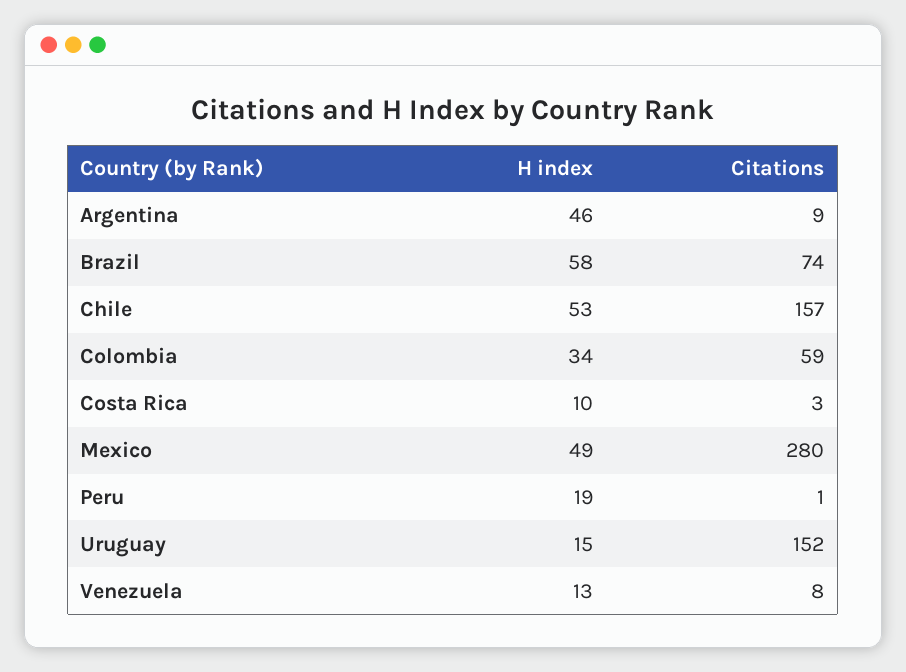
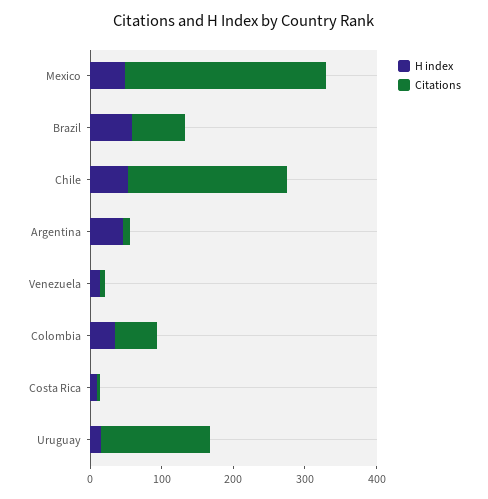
Citations, Chile: 157 -> 220
H index, Peru: 19 -> none
Citations, Peru: 1 -> none

